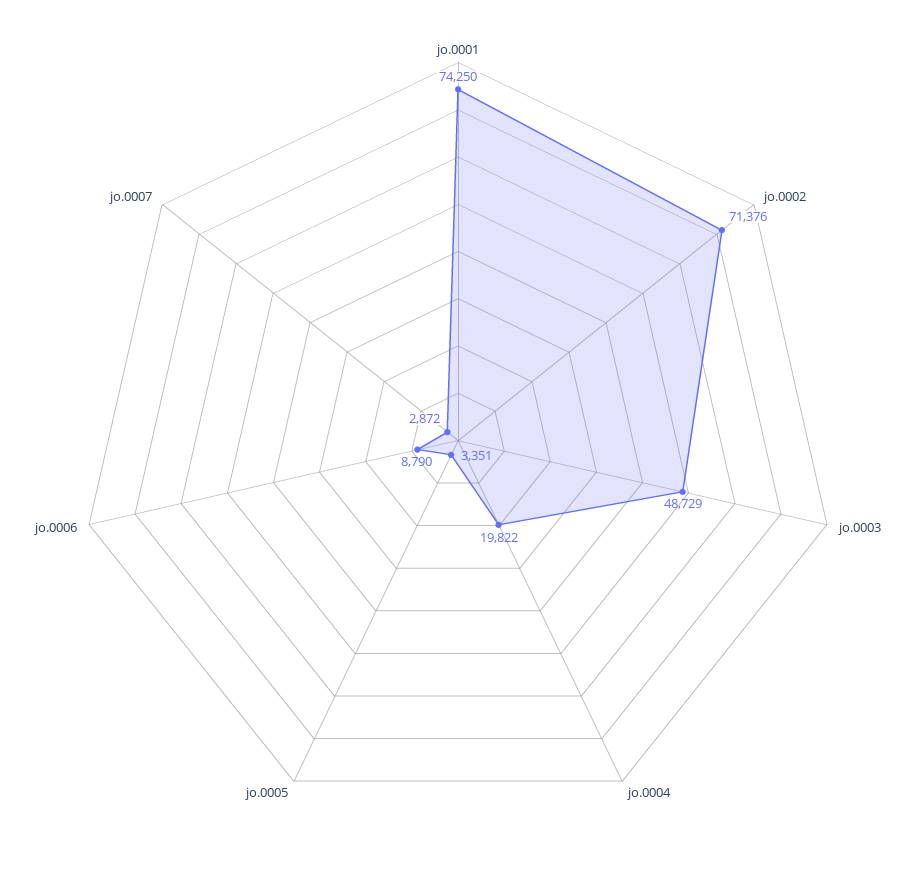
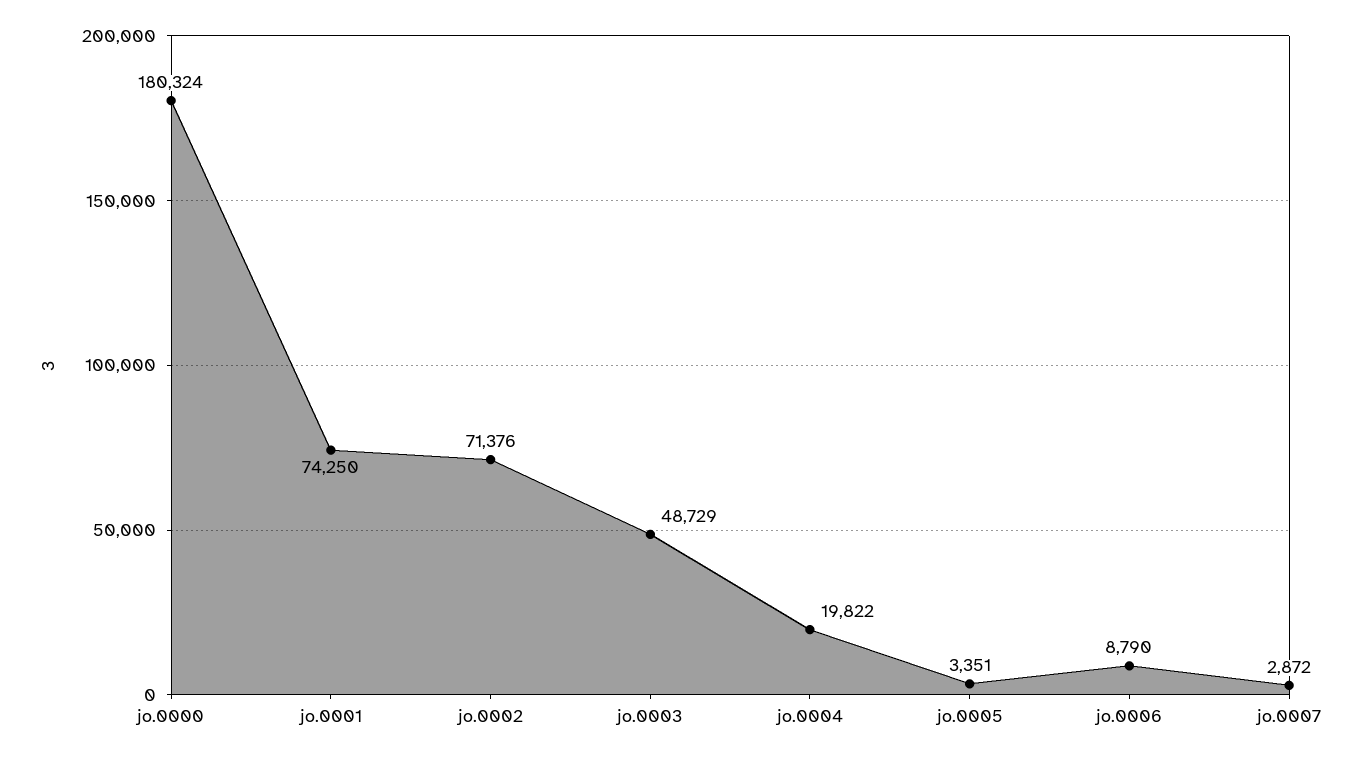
jo.0000: none -> 180324

